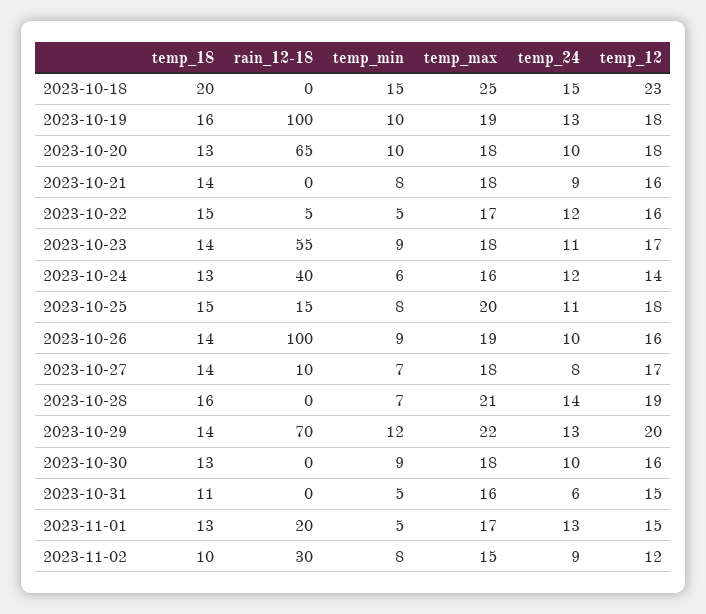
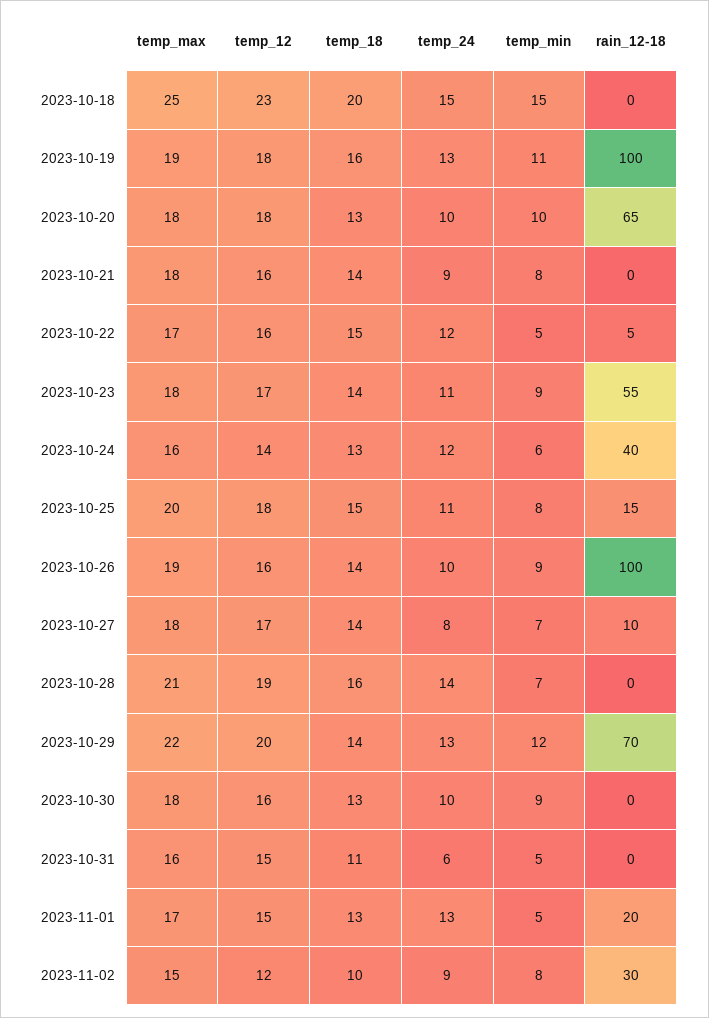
temp_min, 2023-10-19: 10 -> 11

